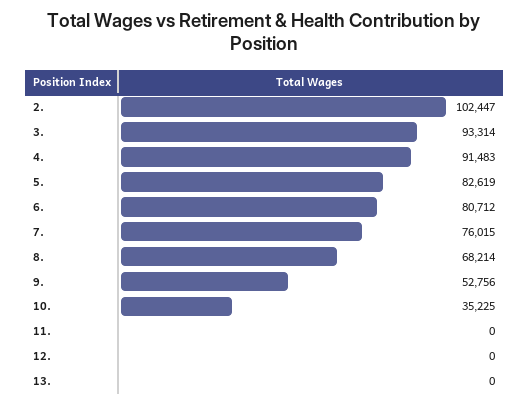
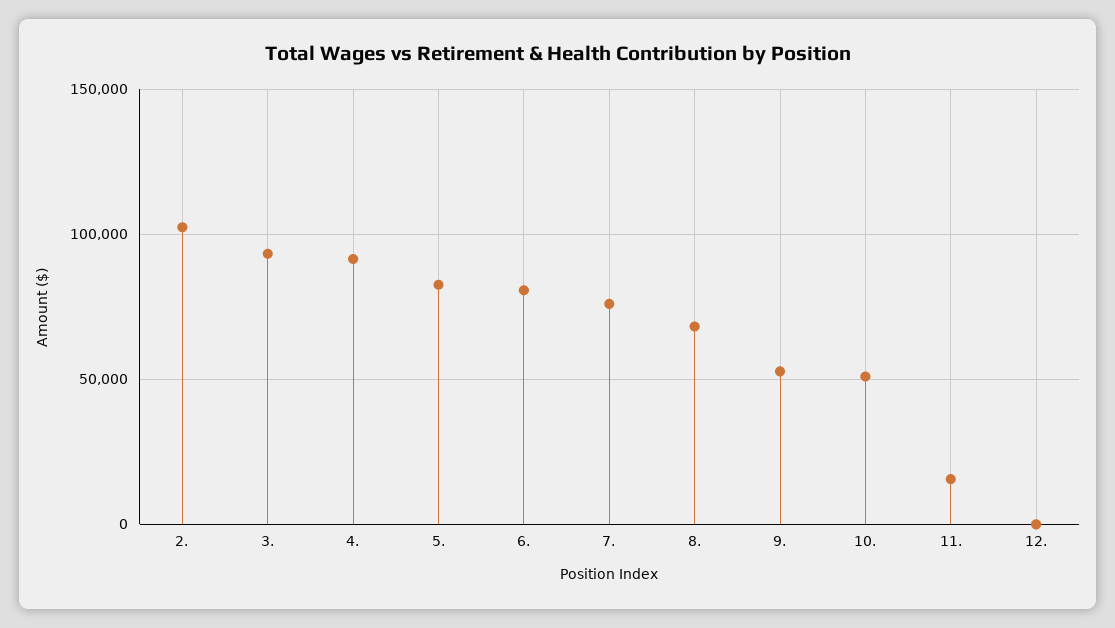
10.: 35225 -> 50000
11.: 0 -> 15000
13.: 0 -> none

